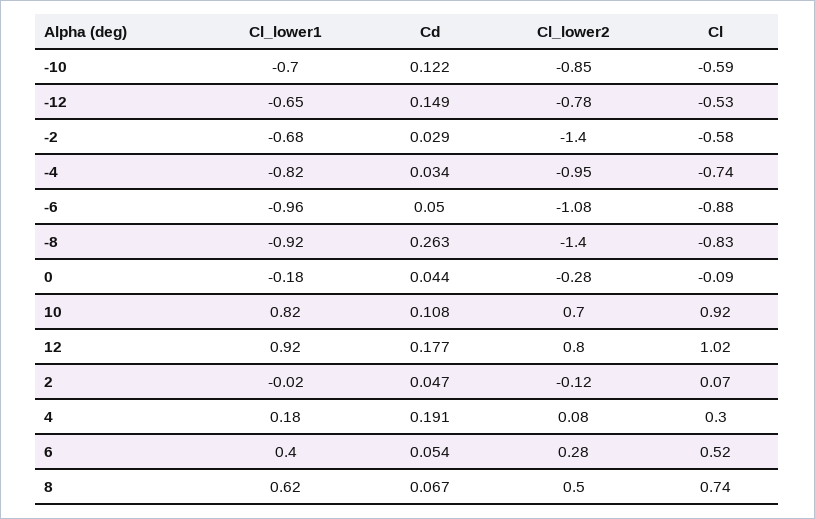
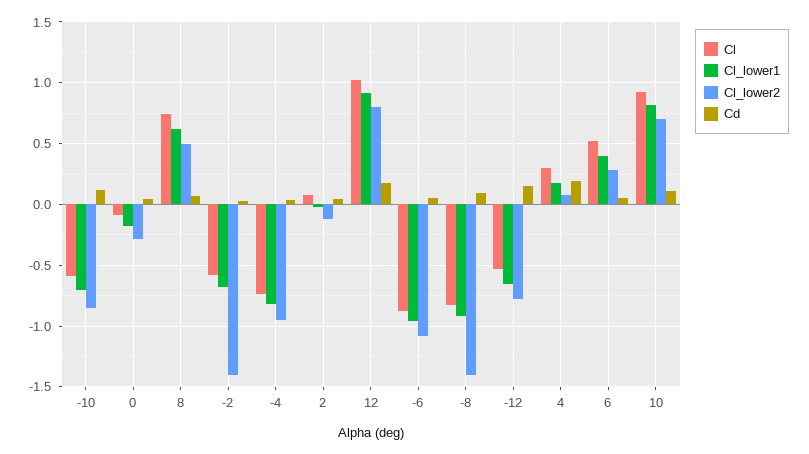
Cd, -8: 0.263 -> 0.1

